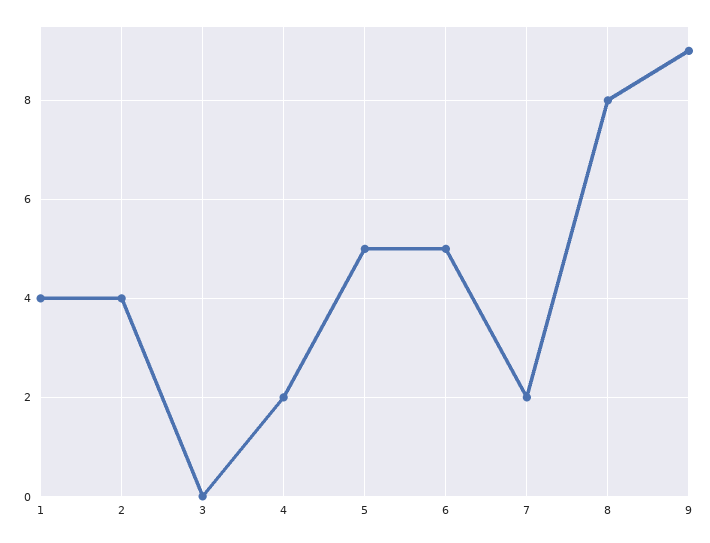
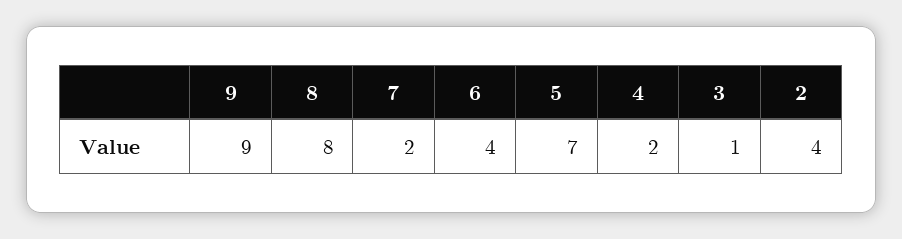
1: 4 -> none
3: 0 -> 1
5: 5 -> 7
6: 5 -> 4

